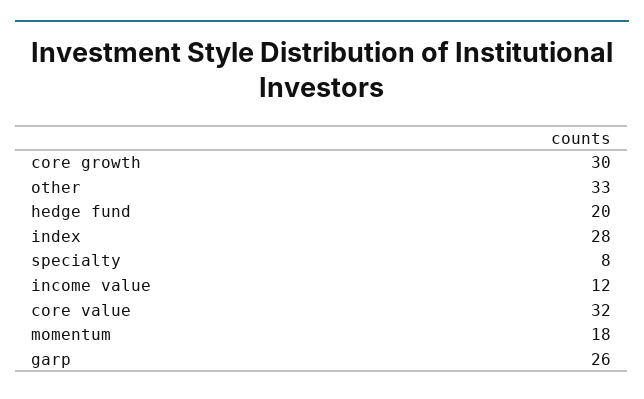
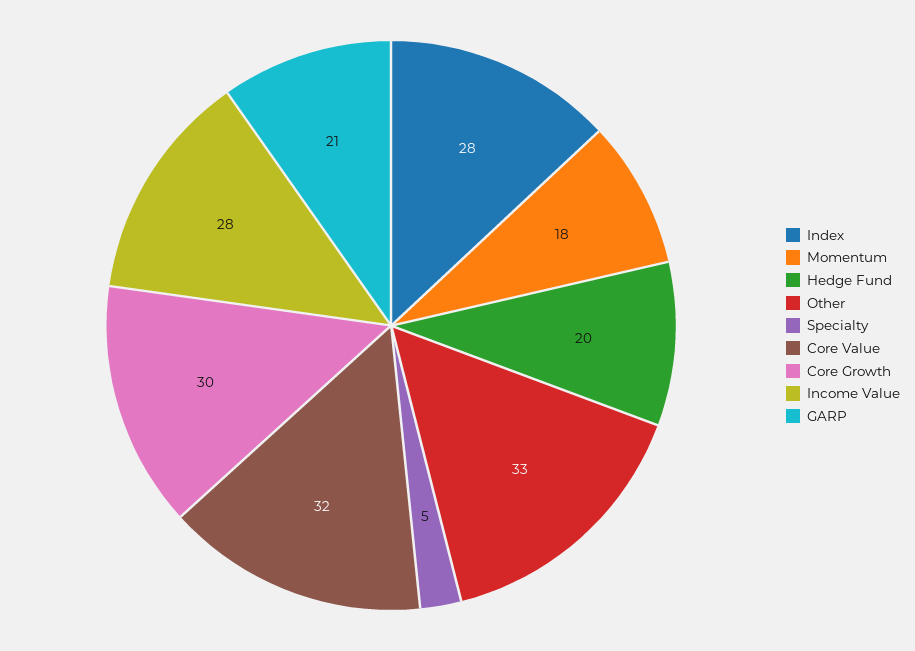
specialty: 8 -> 5
income value: 12 -> 28
garp: 26 -> 21

